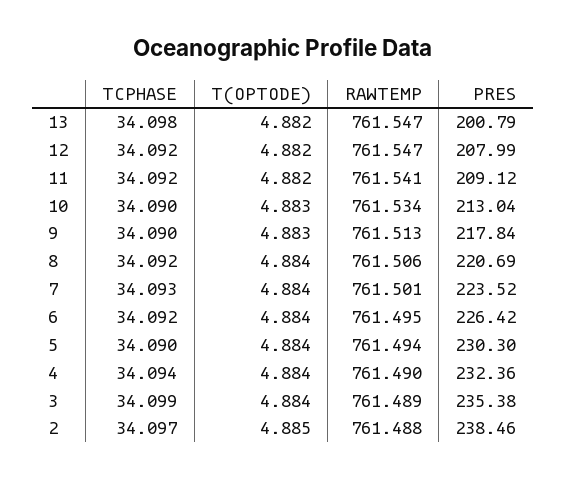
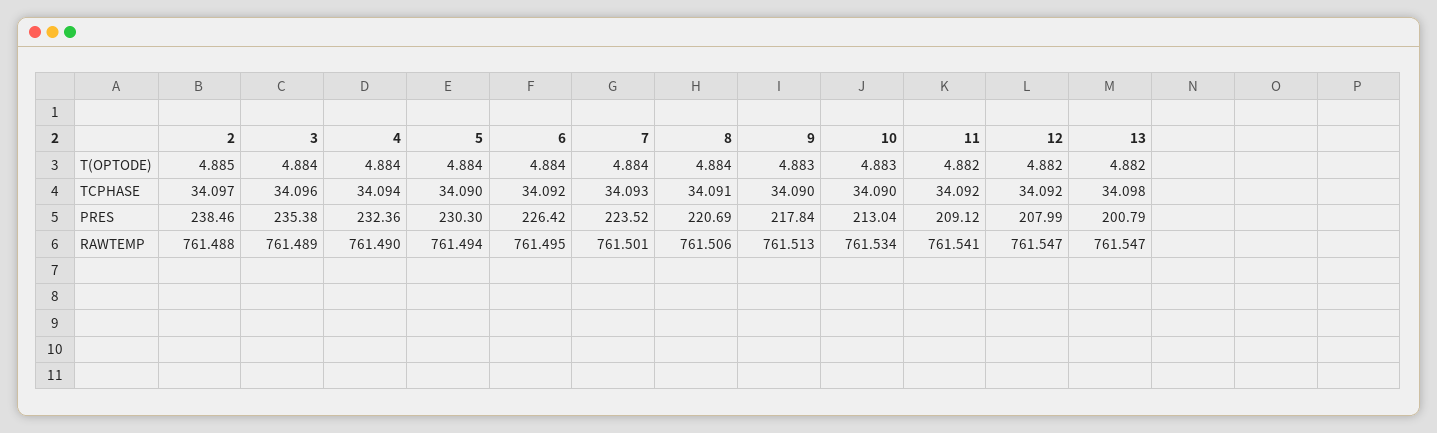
TCPHASE, 8: 34.092 -> 34.091
TCPHASE, 3: 34.099 -> 34.096

